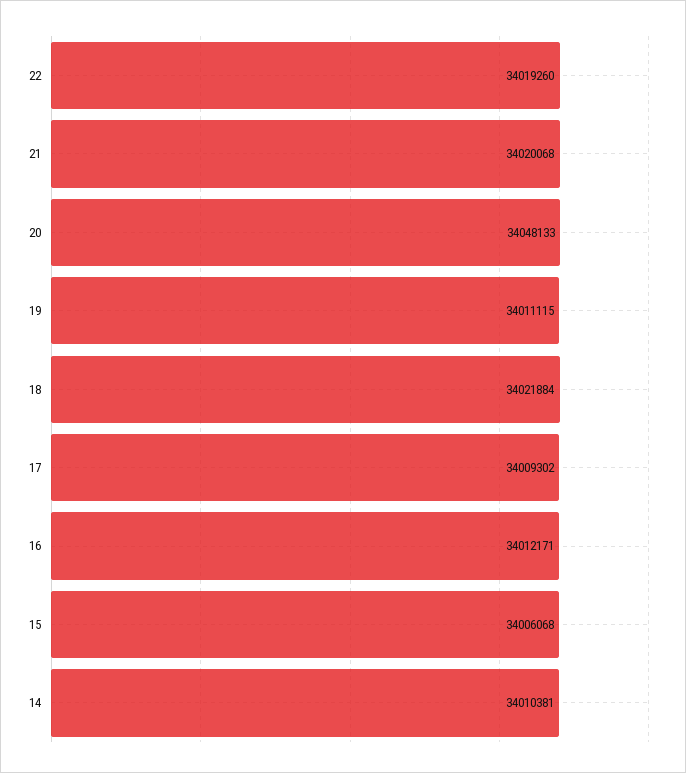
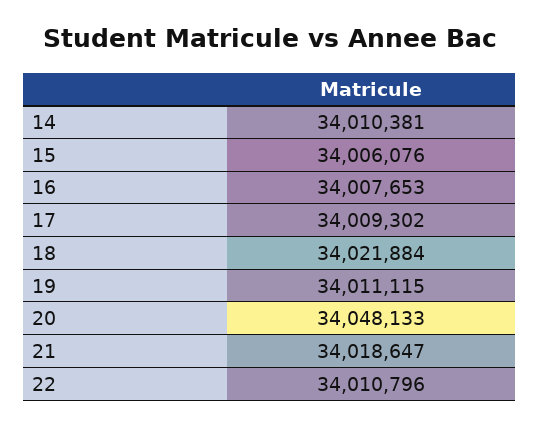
22: 34019260 -> 34010796
21: 34020068 -> 34018647
16: 34012171 -> 34007653
15: 34006068 -> 34006076

